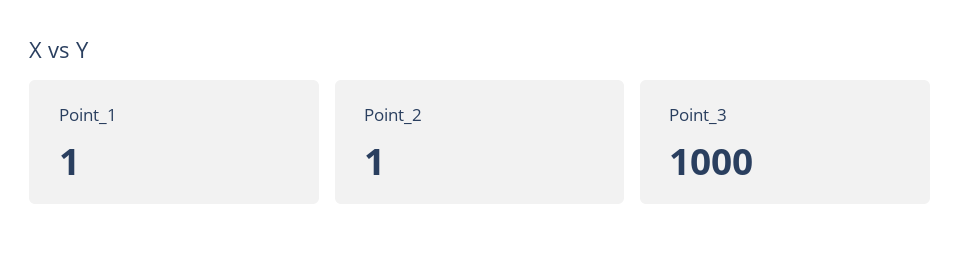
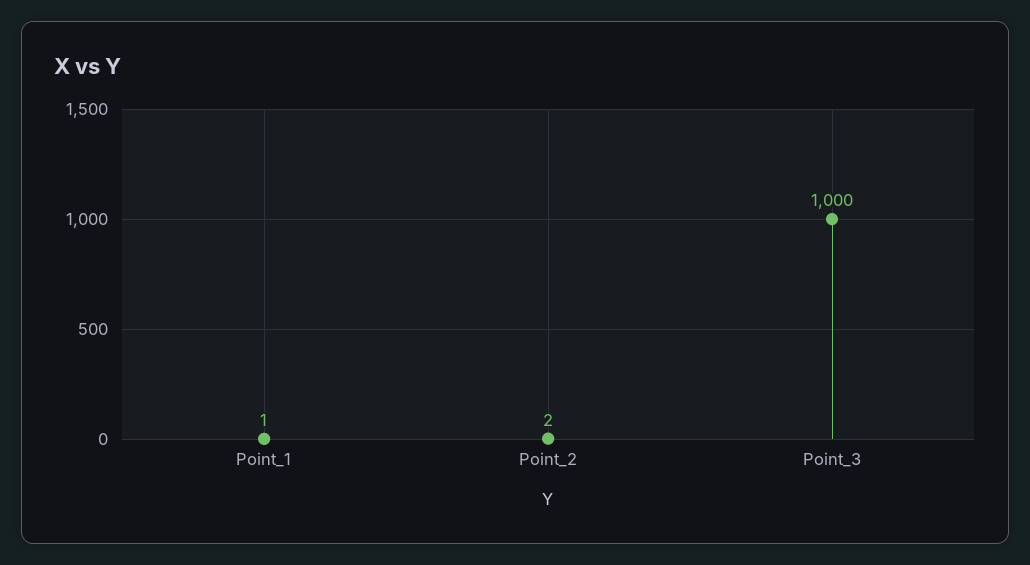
Point_2: 1 -> 2

